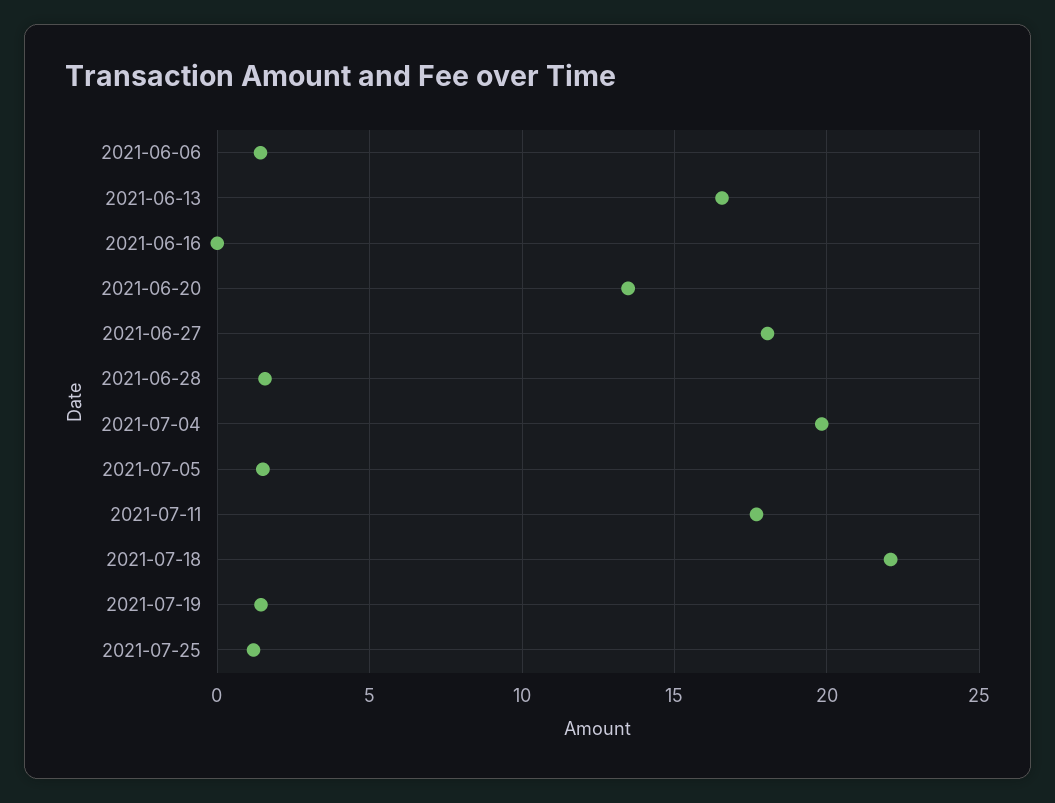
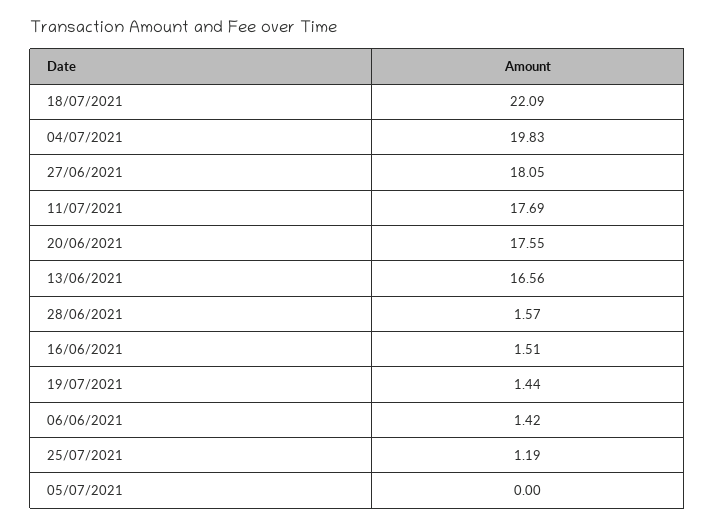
2021-06-16: 0 -> 1.51
2021-06-20: 13.5 -> 17.55
2021-07-05: 1.5 -> 0

